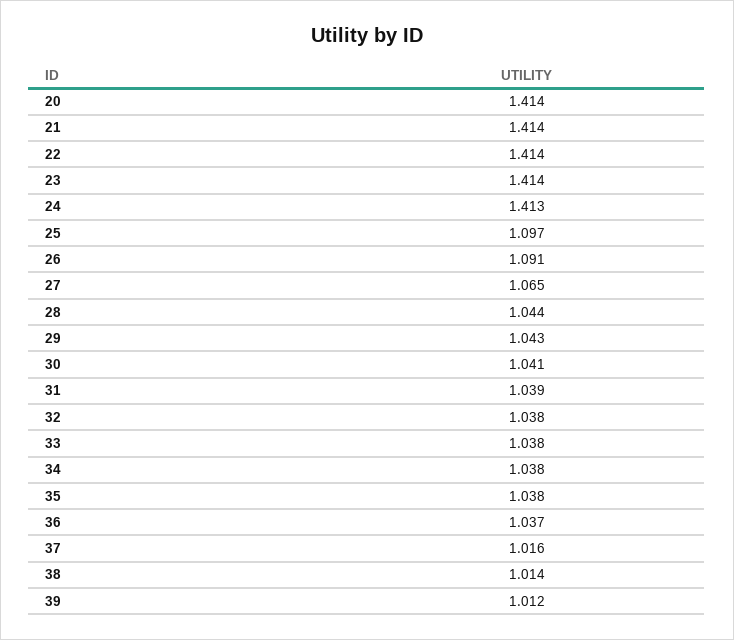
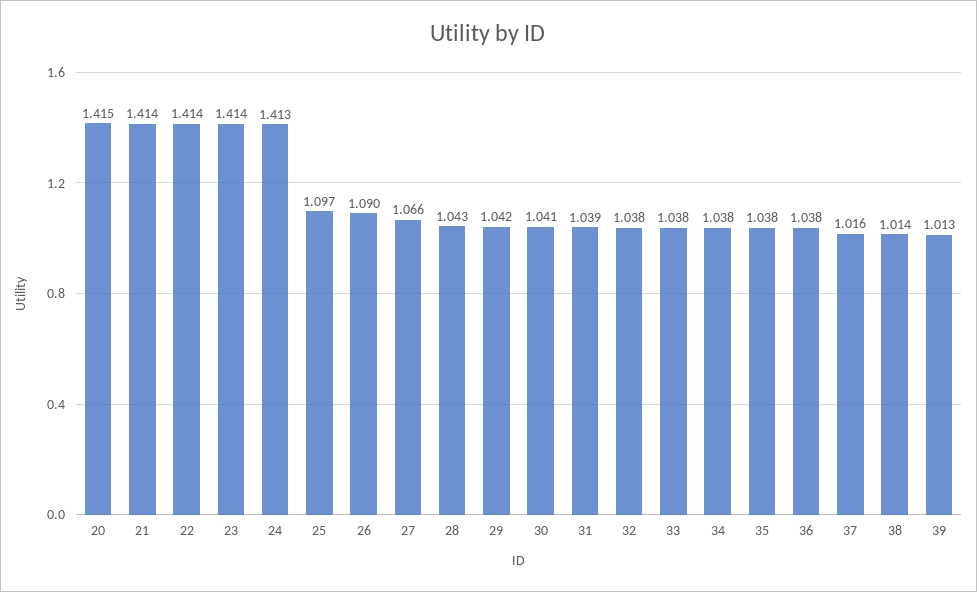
20: 1.414 -> 1.415
26: 1.091 -> 1.09
27: 1.065 -> 1.066
28: 1.044 -> 1.043
29: 1.043 -> 1.042
36: 1.037 -> 1.038
39: 1.012 -> 1.013

